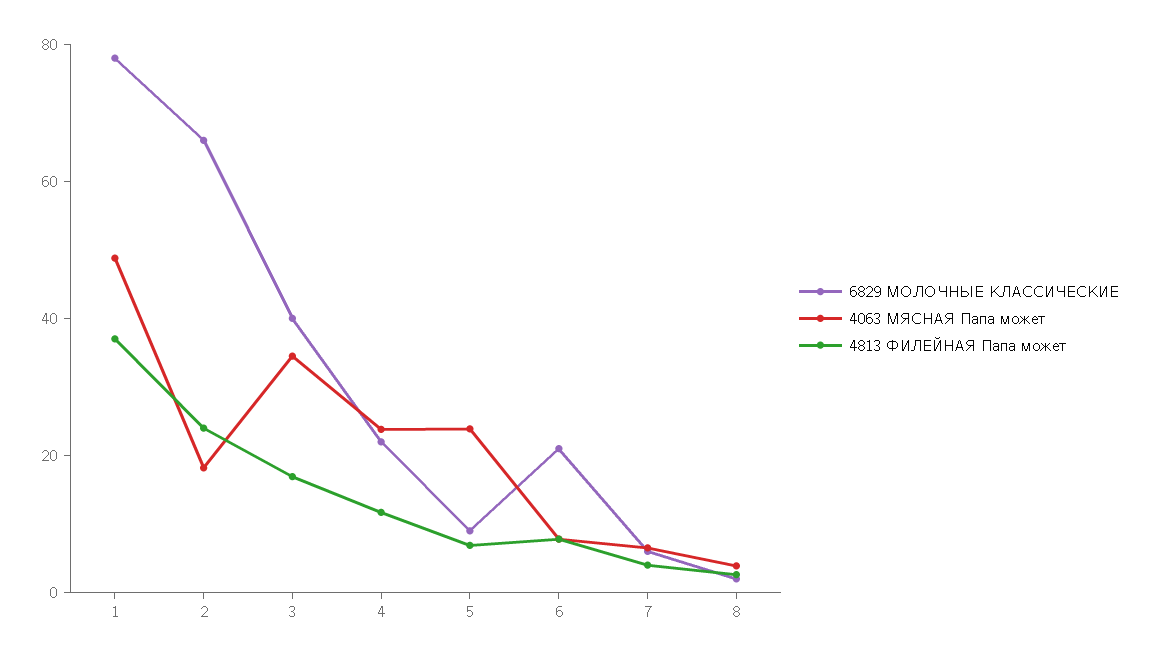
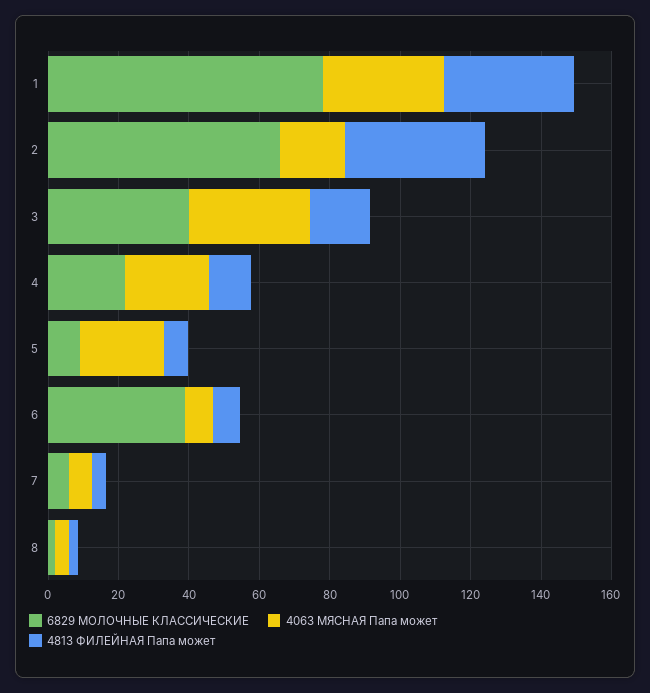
4063 МЯСНАЯ Папа может, 1: 50 -> 35
4813 ФИЛЕЙНАЯ Папа может, 2: 25 -> 40
6829 МОЛОЧНЫЕ КЛАССИЧЕСКИЕ, 6: 20 -> 40

